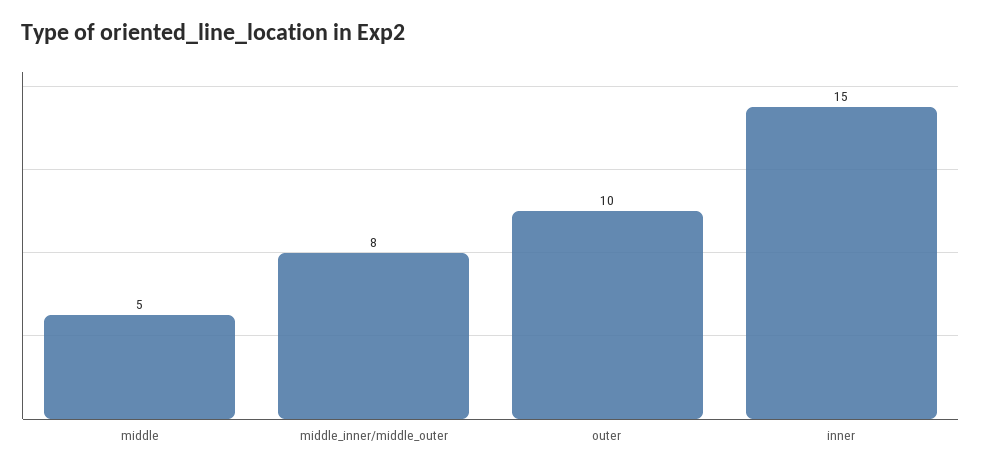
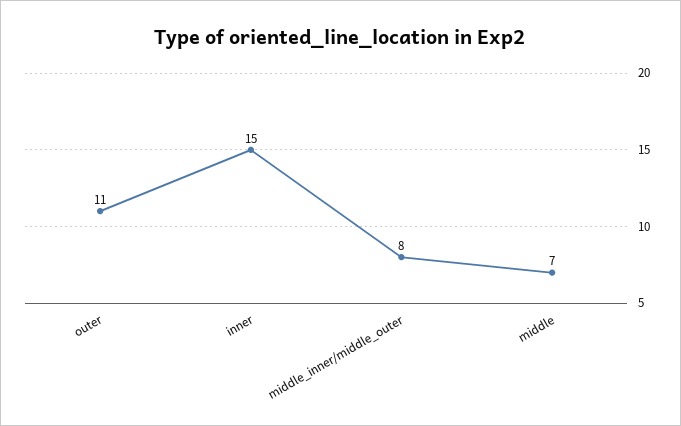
middle: 5 -> 7
outer: 10 -> 11

